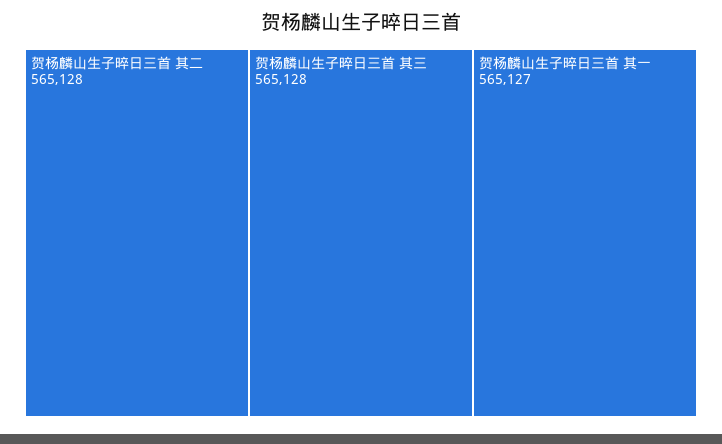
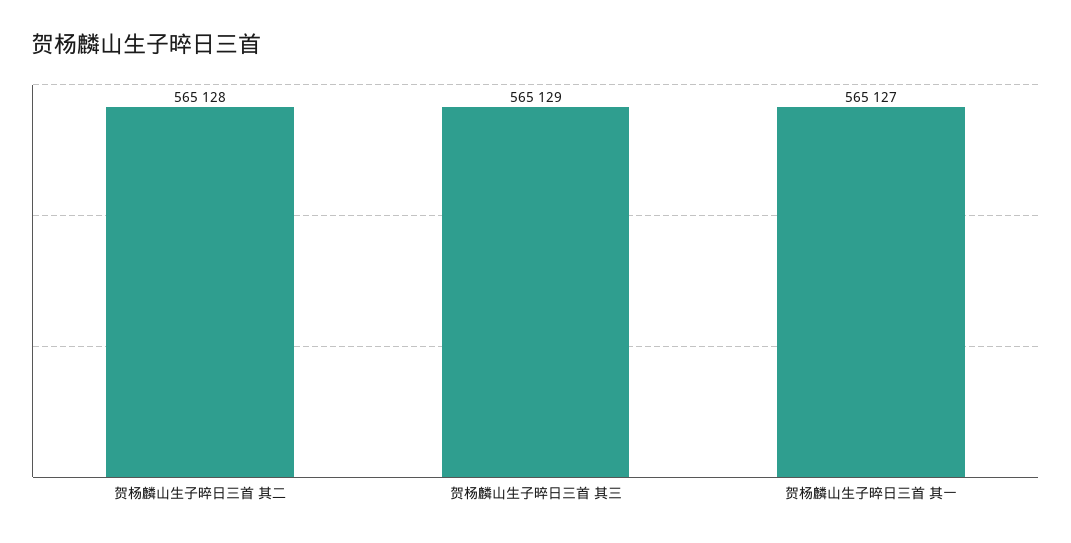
贺杨麟山生子晬日三首 其三: 565128 -> 565129

